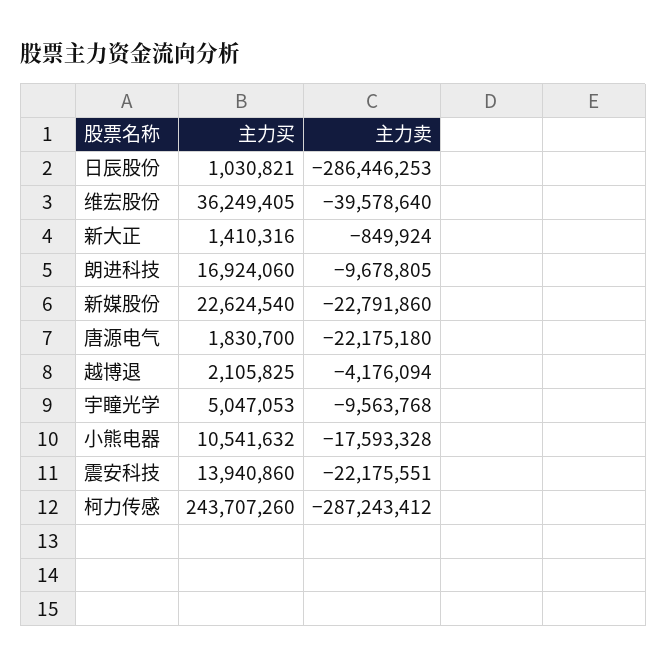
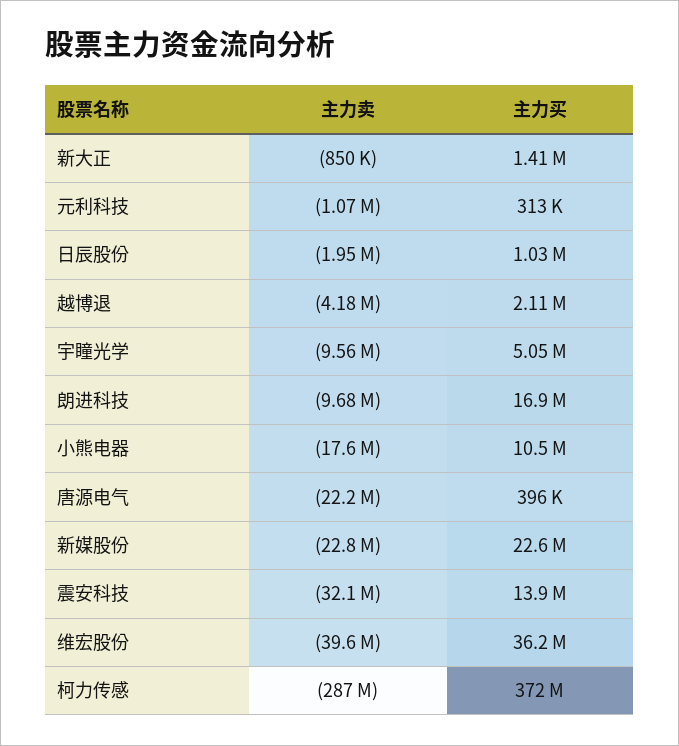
主力卖, 日辰股份: -286446253 -> -1950000
主力买, 唐源电气: 1830700 -> 396000
主力卖, 震安科技: -22175551 -> -32100000
主力买, 柯力传感: 243707260 -> 372000000
主力卖, 元利科技: none -> -1070000
主力买, 元利科技: none -> 313000

